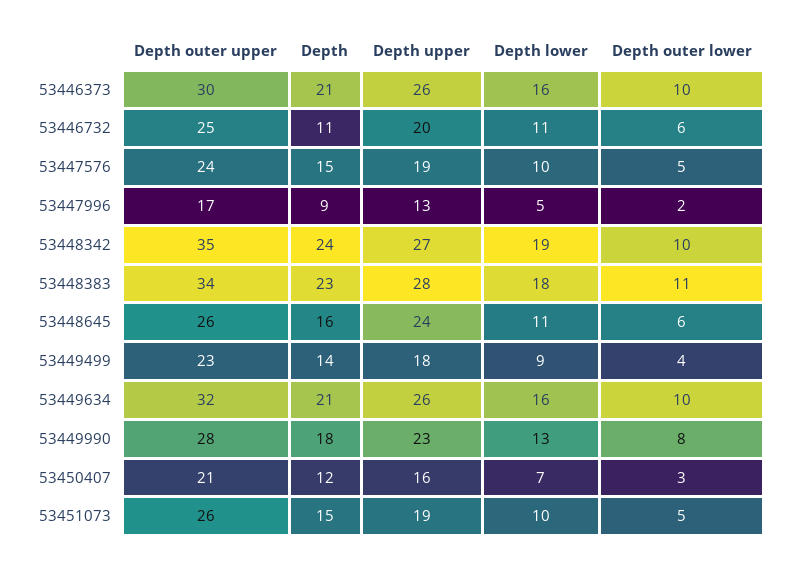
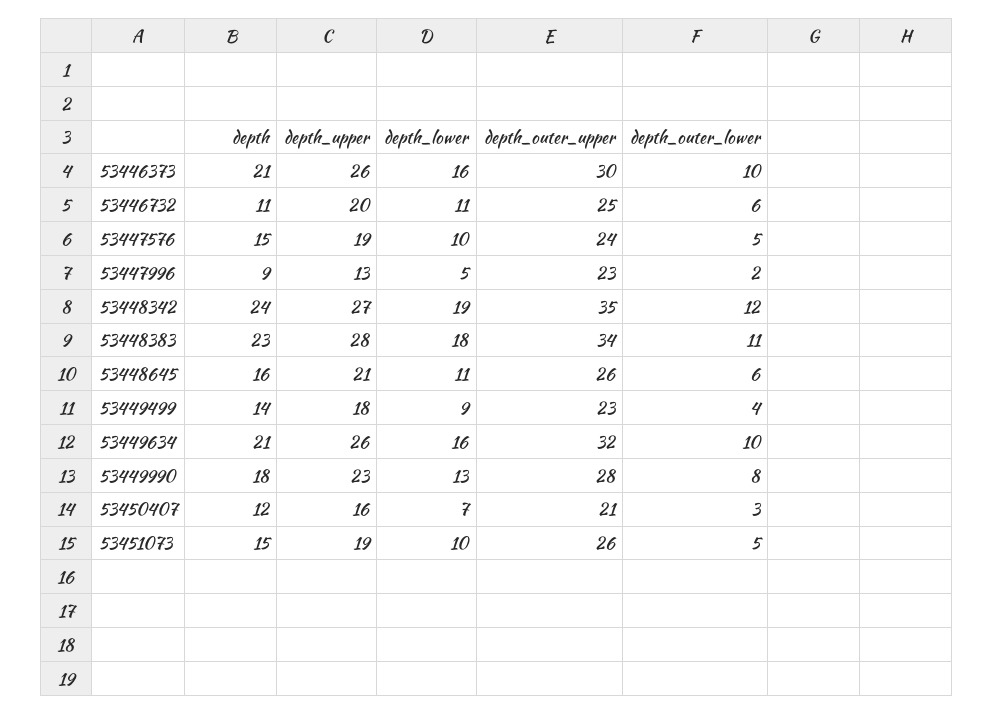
Depth outer upper, 53447996: 17 -> 23
Depth outer lower, 53448342: 10 -> 12
Depth upper, 53448645: 24 -> 21

